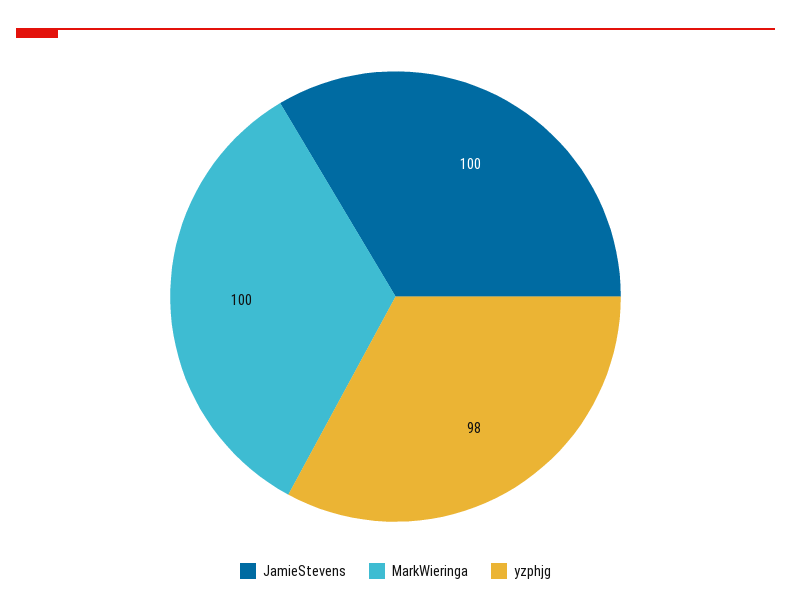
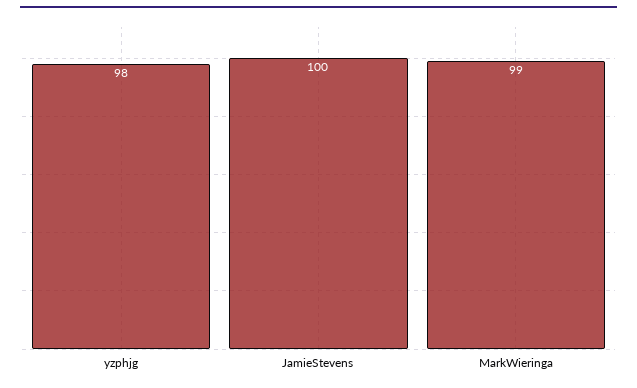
MarkWieringa: 100 -> 99

